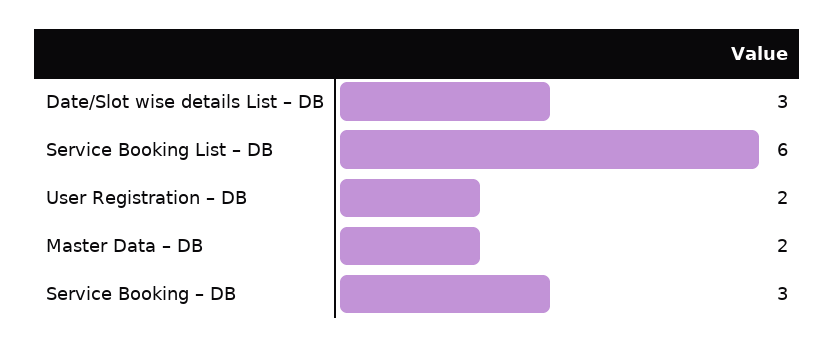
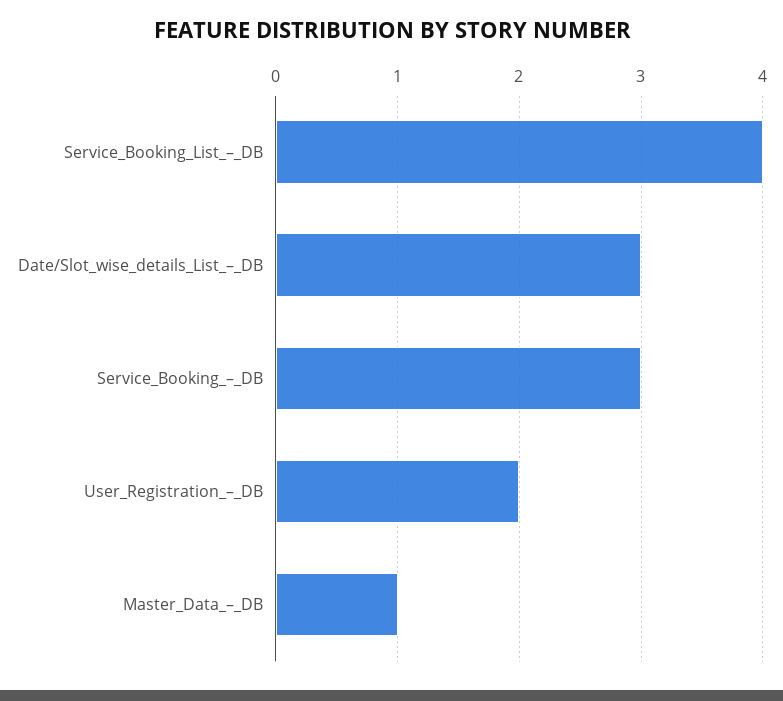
Service Booking List – DB: 6 -> 4
Master Data – DB: 2 -> 1

